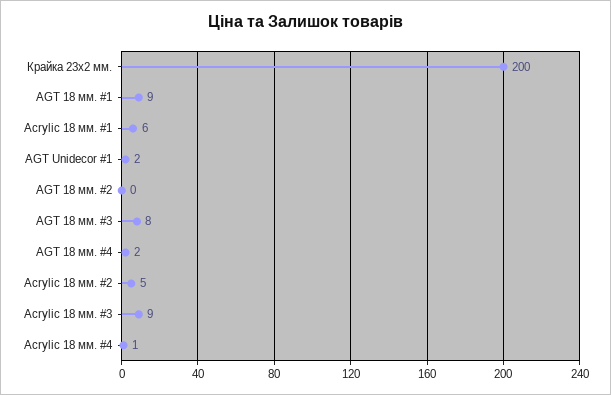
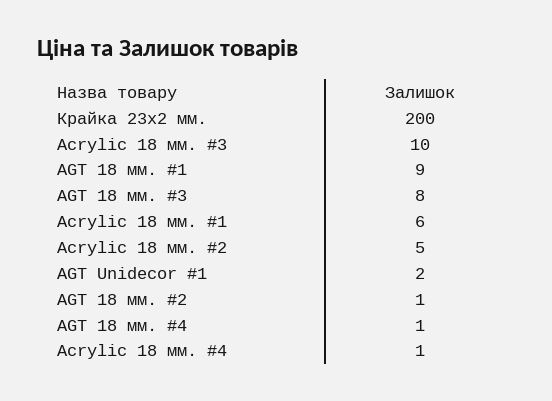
AGT 18 мм. #2: 0 -> 1
AGT 18 мм. #4: 2 -> 1
Acrylic 18 мм. #3: 9 -> 10

